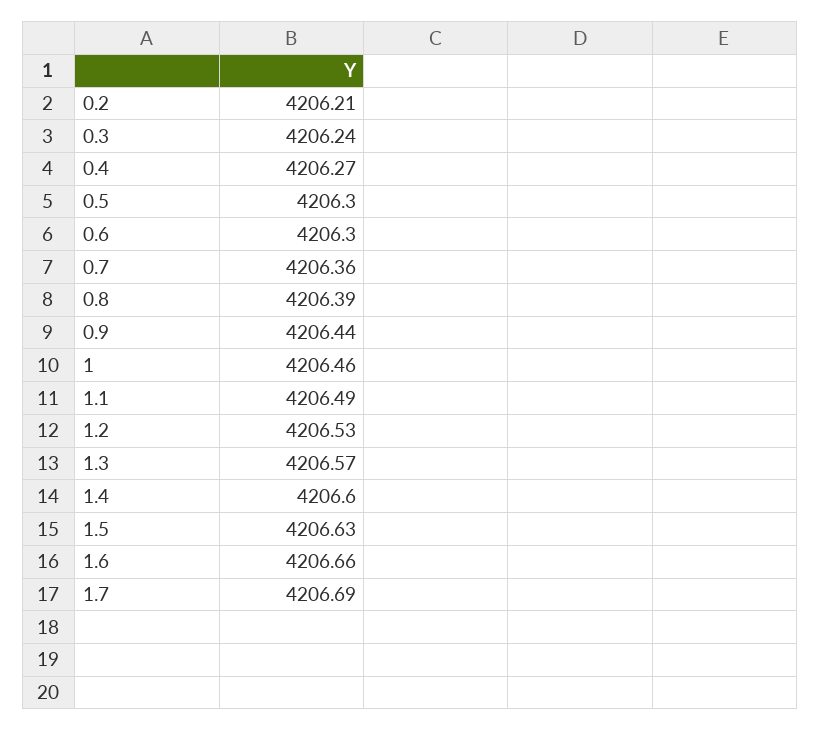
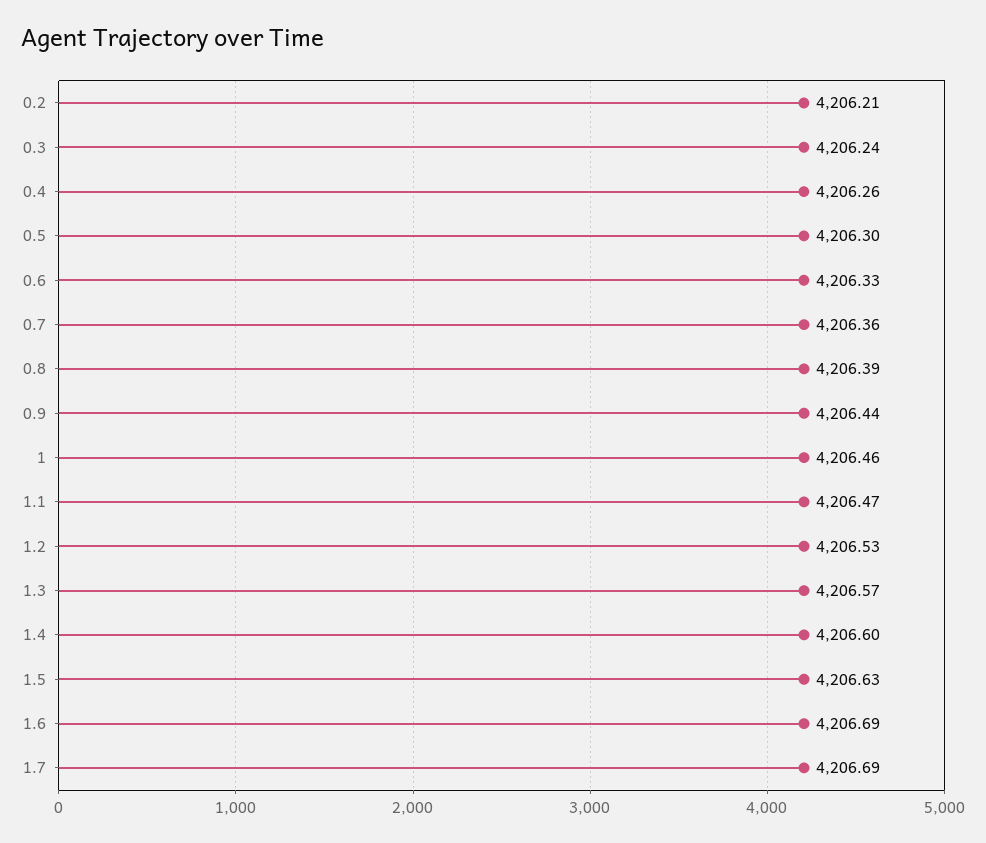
0.4: 4206.27 -> 4206.26
0.6: 4206.3 -> 4206.33
1.1: 4206.49 -> 4206.47
1.6: 4206.66 -> 4206.69

